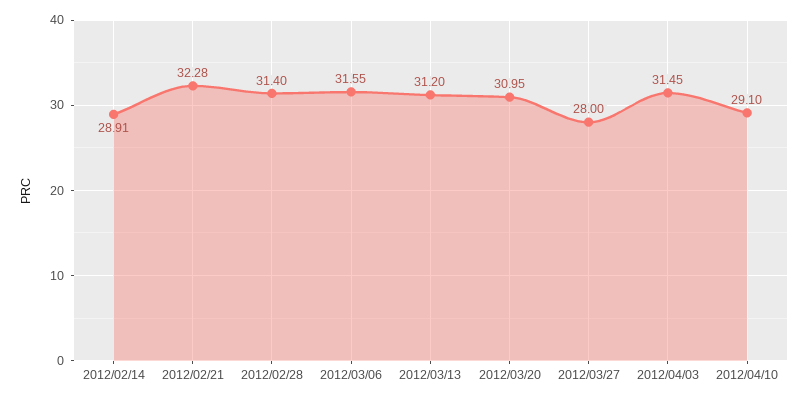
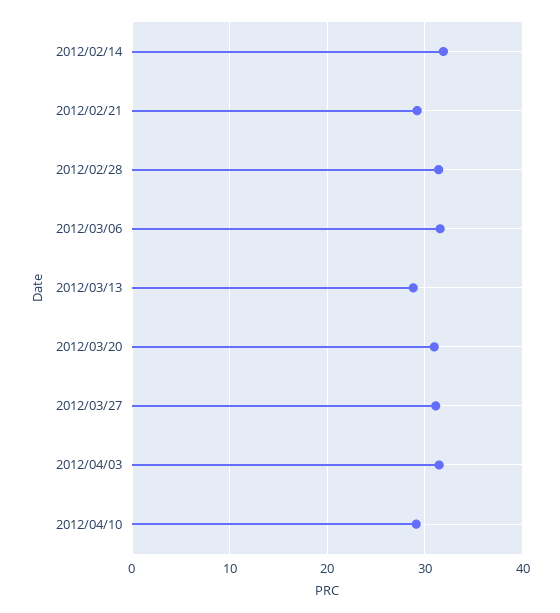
2012/02/14: 28.91 -> 32
2012/02/21: 32.28 -> 29
2012/03/13: 31.2 -> 29
2012/03/27: 28 -> 31

